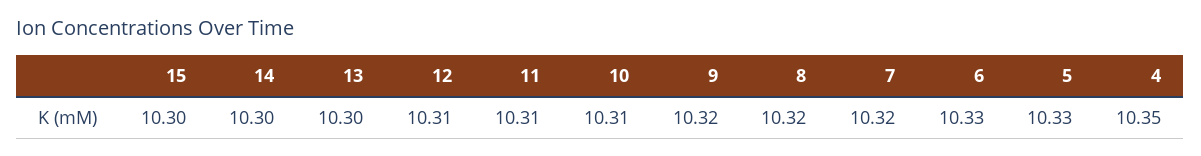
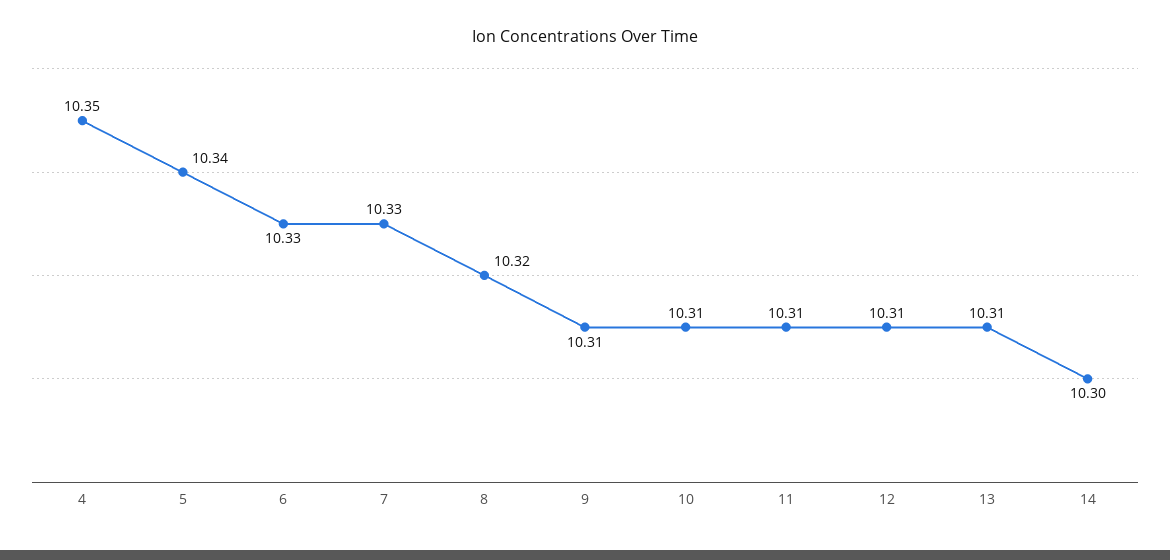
15: 10.3 -> none
13: 10.3 -> 10.31
9: 10.32 -> 10.31
7: 10.32 -> 10.33
5: 10.33 -> 10.34

